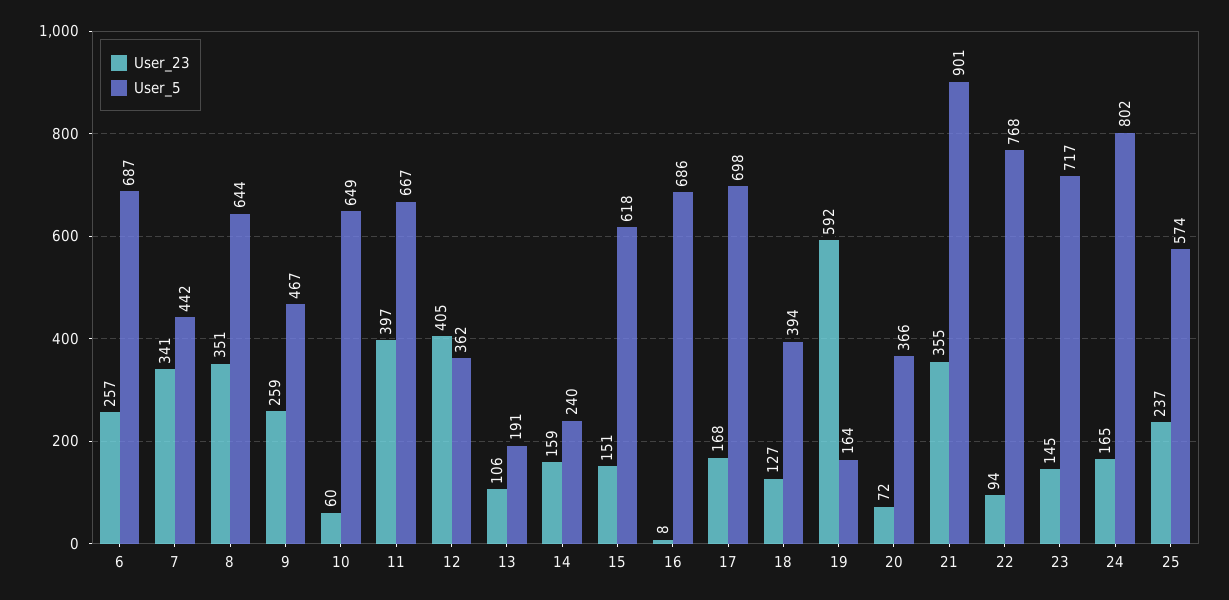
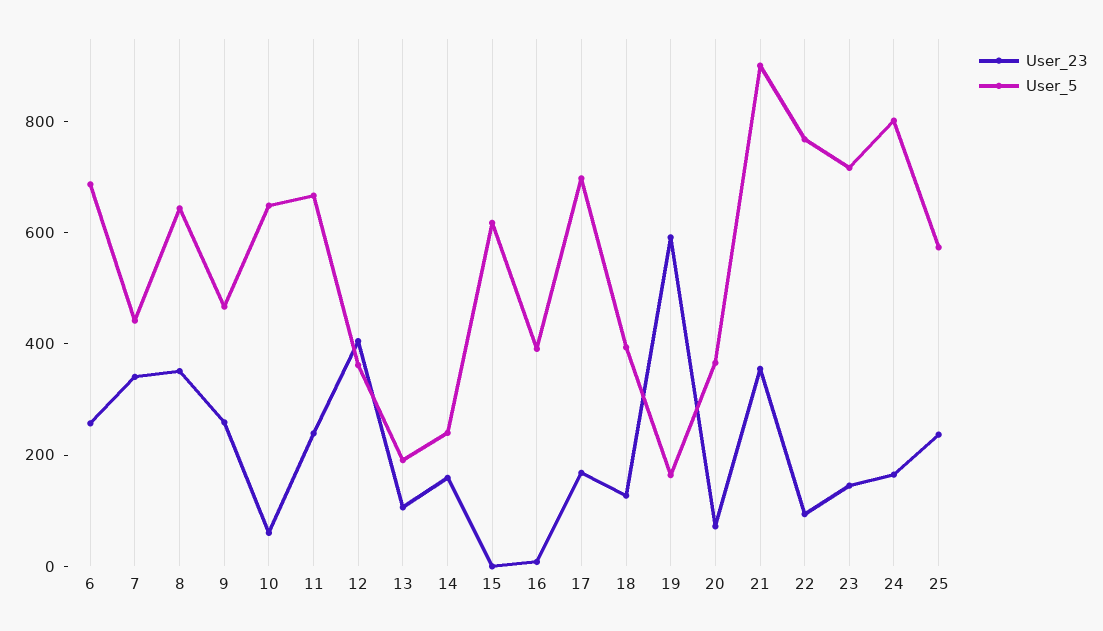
User_23, 11: 397 -> 250
User_23, 15: 151 -> 0
User_5, 16: 686 -> 400

